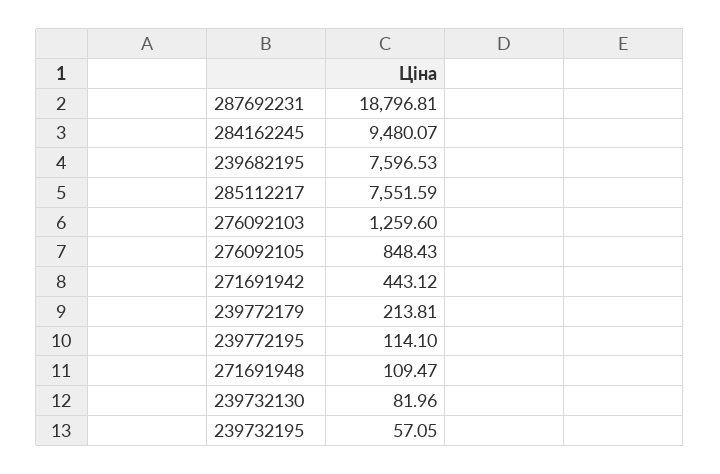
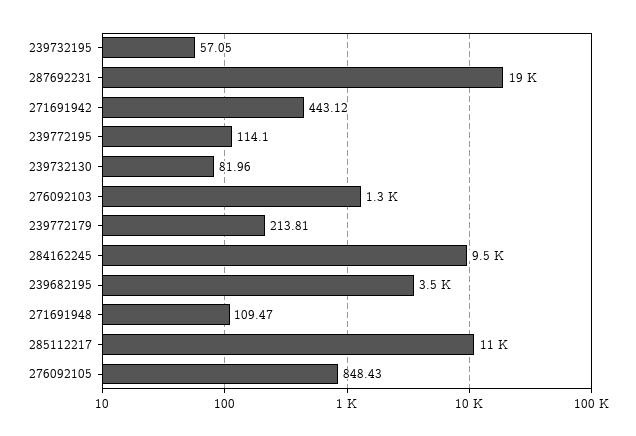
239682195: 7596.53 -> 3500
285112217: 7551.59 -> 11000

